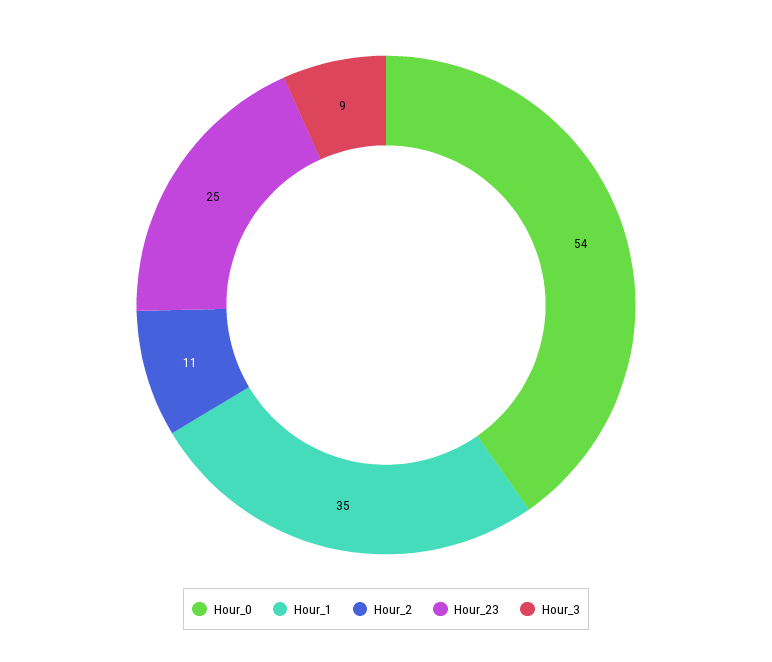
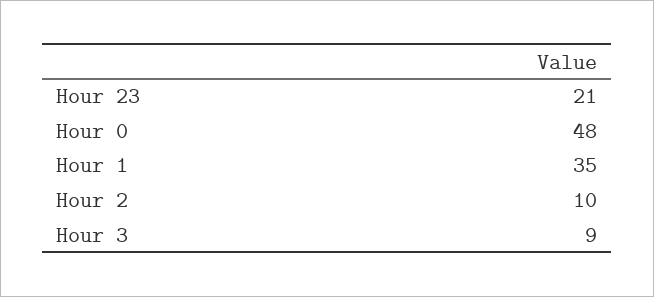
Hour_0: 54 -> 48
Hour_2: 11 -> 10
Hour_23: 25 -> 21

